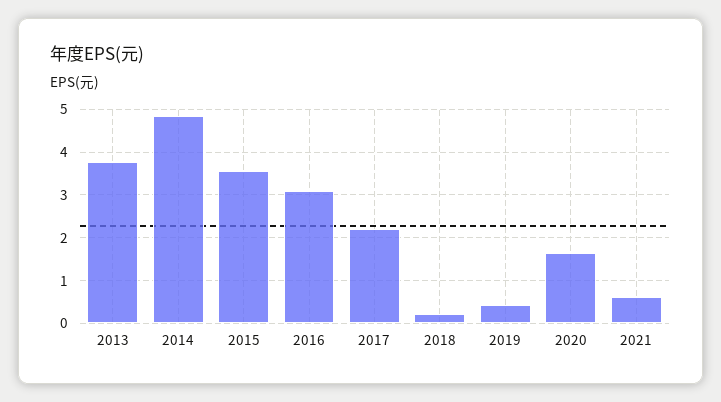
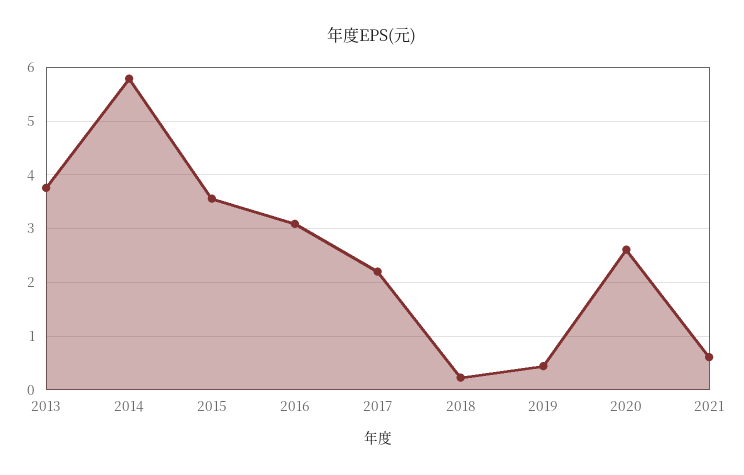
2014: 4.8 -> 5.8
2020: 1.6 -> 2.6

